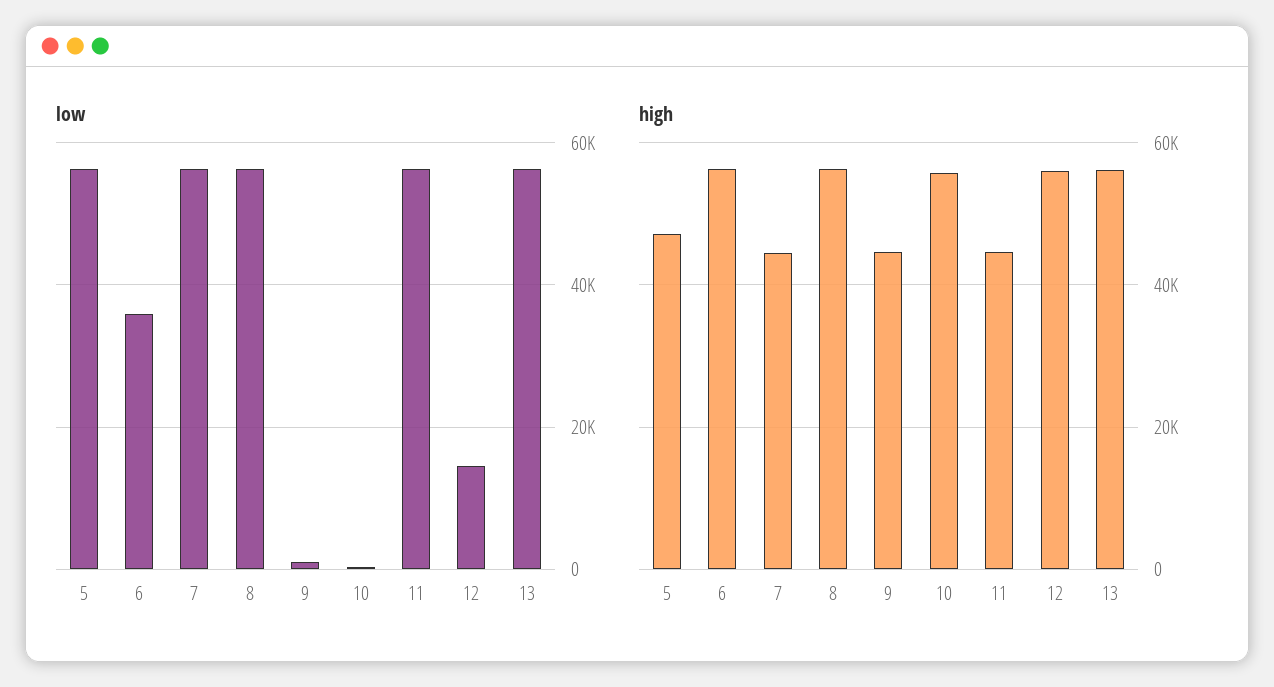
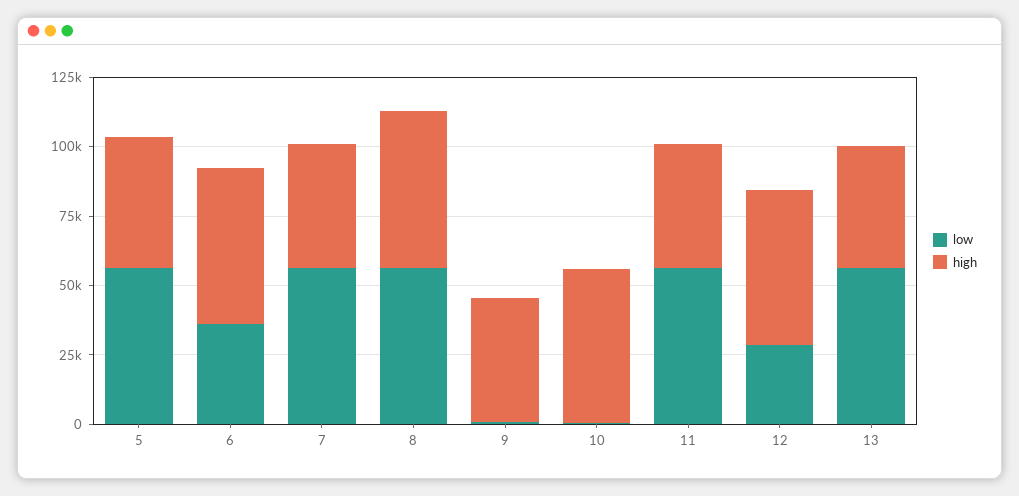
low, 12: 14000 -> 30000
high, 13: 56000 -> 45000

